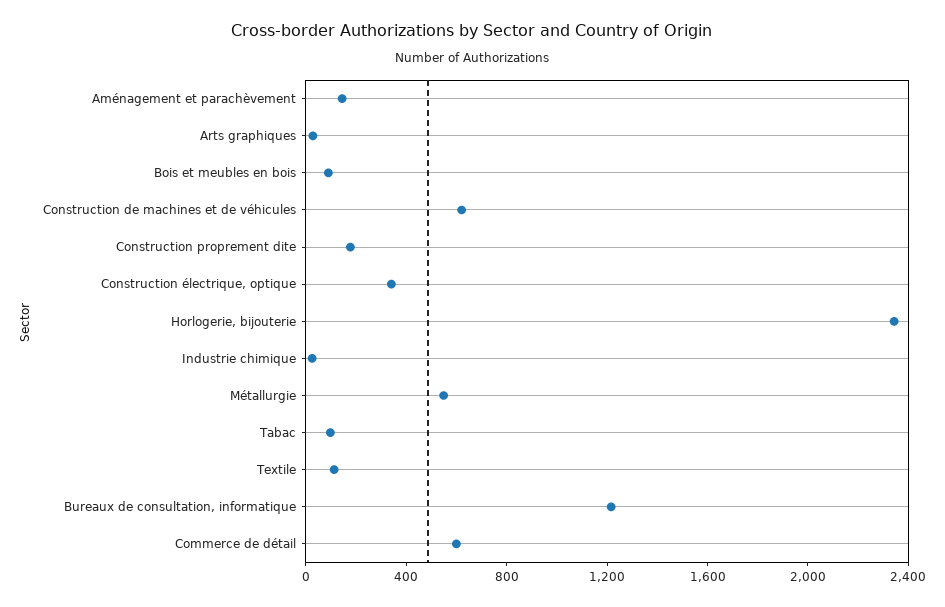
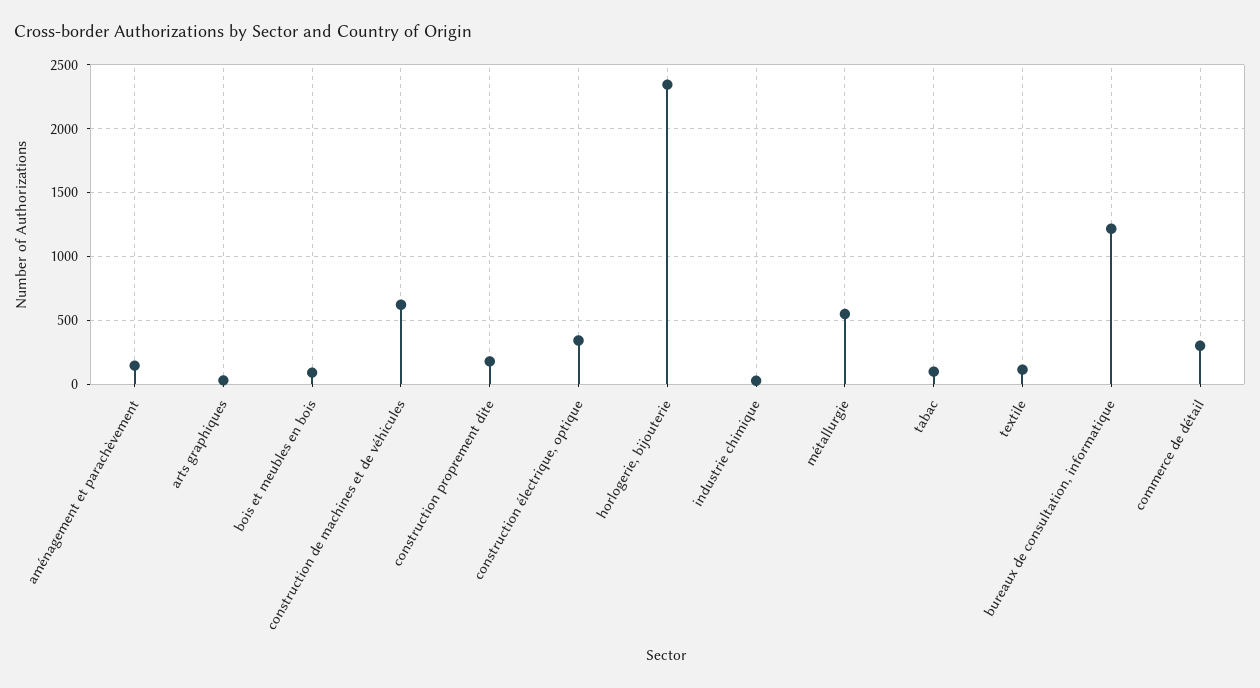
Commerce de détail: 600 -> 300

